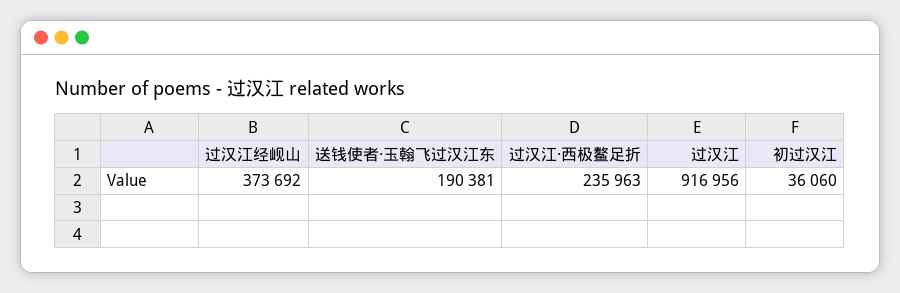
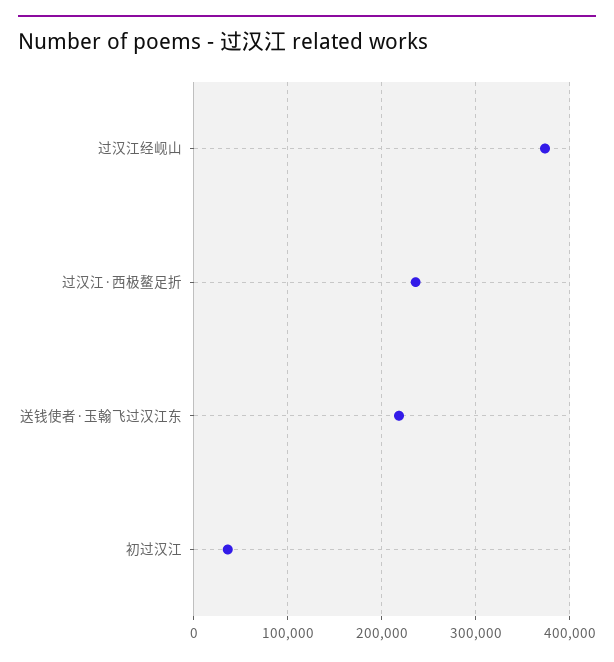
送钱使者·玉翰飞过汉江东: 190381 -> 220000
过汉江: 916956 -> none

